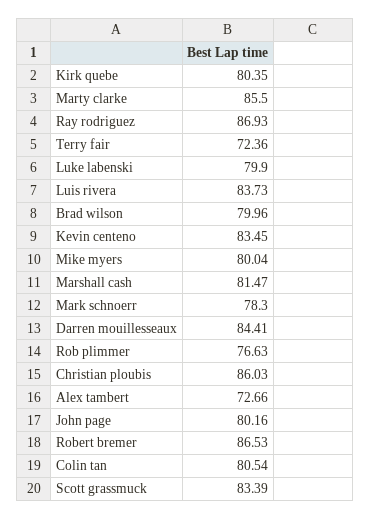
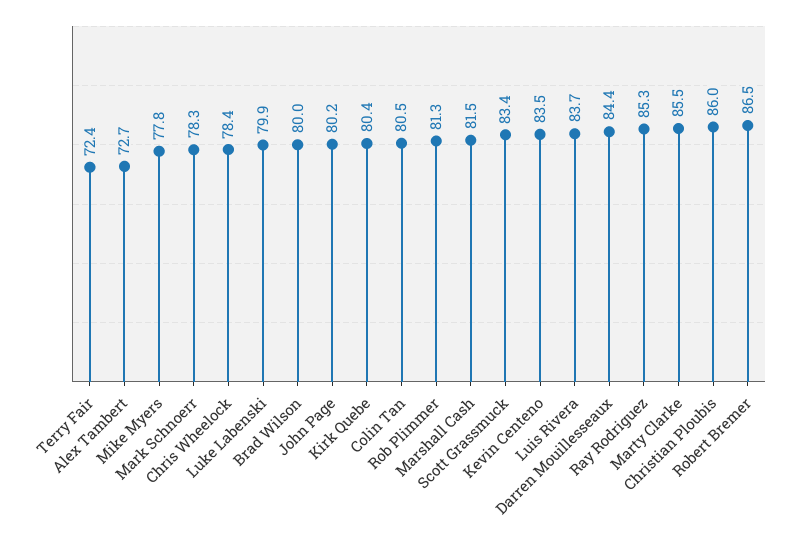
Ray rodriguez: 86.93 -> 85.3
Mike myers: 80.04 -> 77.8
Rob plimmer: 76.63 -> 81.3
Chris Wheelock: none -> 78.4

